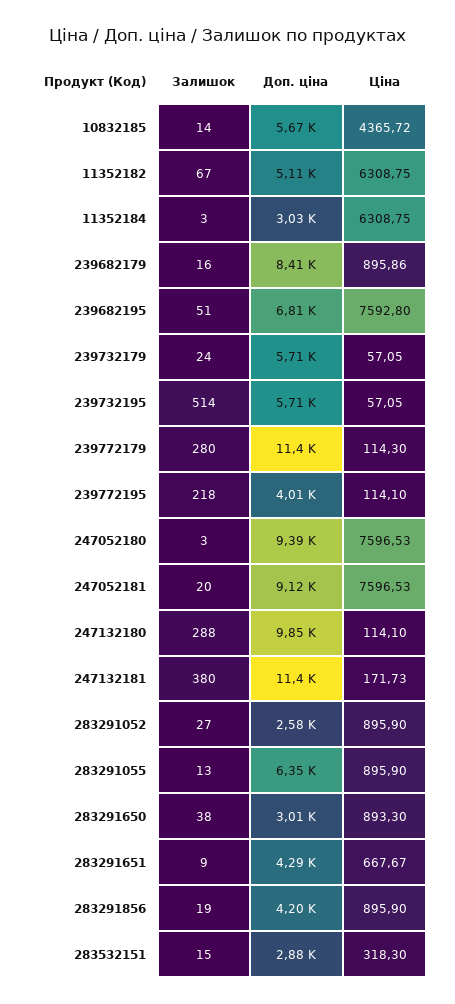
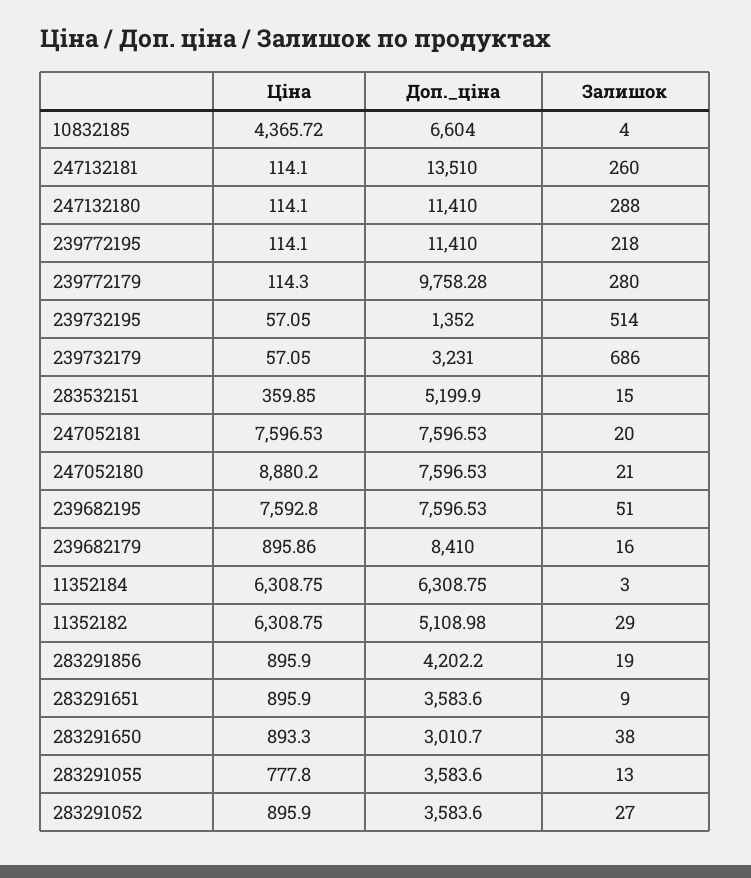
Залишок, 10832185: 14 -> 4
Доп. ціна, 10832185: 5670 -> 6604
Залишок, 11352182: 67 -> 29
Доп. ціна, 11352184: 3030 -> 6308.75
Доп. ціна, 239682195: 6810 -> 7596.53
Залишок, 239732179: 24 -> 686
Доп. ціна, 239732179: 5710 -> 3231
Доп. ціна, 239732195: 5710 -> 1352
Доп. ціна, 239772179: 11400 -> 9758.28
Доп. ціна, 239772195: 4010 -> 11410
Залишок, 247052180: 3 -> 21
Доп. ціна, 247052180: 9390 -> 7596.53
Ціна, 247052180: 7596.53 -> 8880.2
Доп. ціна, 247052181: 9120 -> 7596.53
Доп. ціна, 247132180: 9850 -> 11410
Залишок, 247132181: 380 -> 260
Доп. ціна, 247132181: 11400 -> 13510
Ціна, 247132181: 171.73 -> 114.1
Доп. ціна, 283291052: 2580 -> 3583.6
Доп. ціна, 283291055: 6350 -> 3583.6
Ціна, 283291055: 895.9 -> 777.8
Доп. ціна, 283291651: 4290 -> 3583.6
Ціна, 283291651: 667.67 -> 895.9
Доп. ціна, 283532151: 2880 -> 5199.9
Ціна, 283532151: 318.3 -> 359.85

